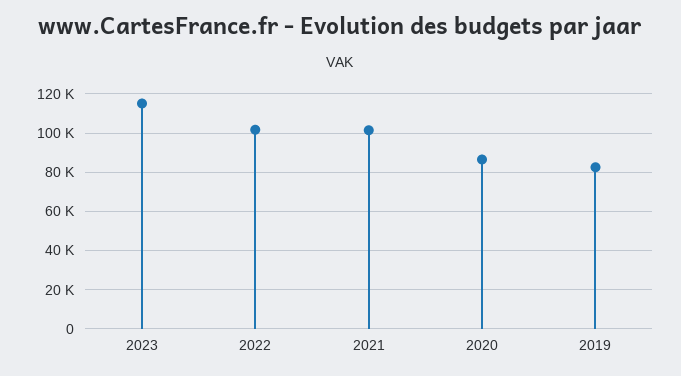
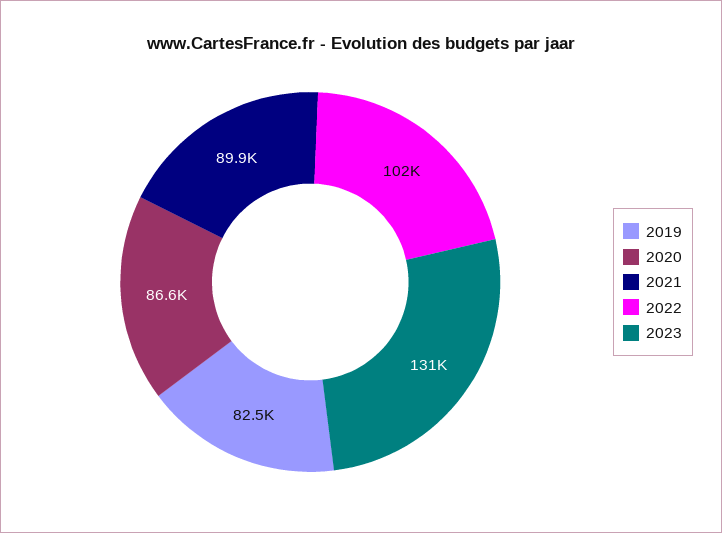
2023: 115000 -> 131000
2021: 100000 -> 89900

